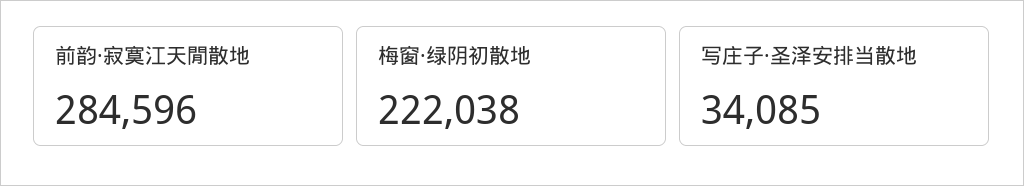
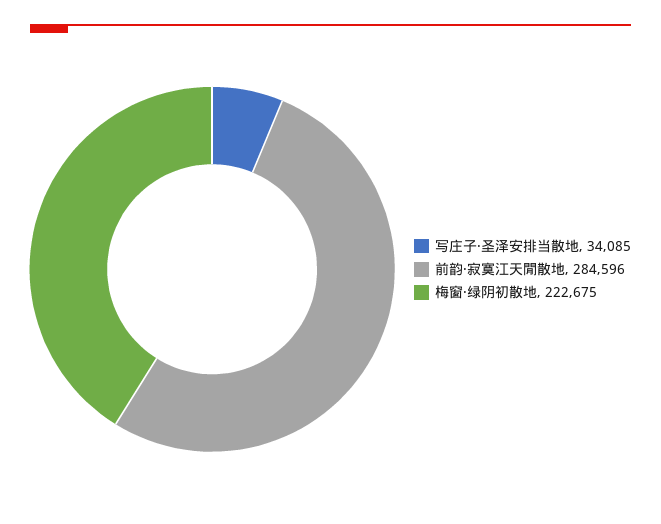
梅窗·绿阴初散地: 222038 -> 222675

